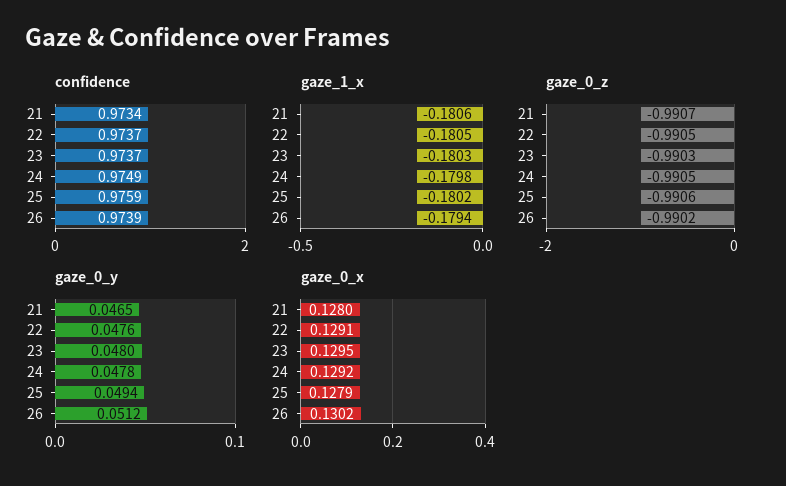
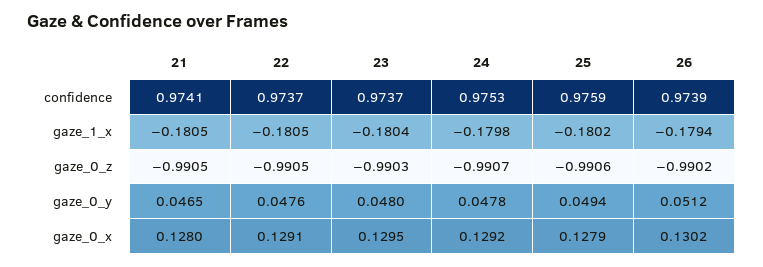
confidence, 21: 0.9734 -> 0.9741
confidence, 24: 0.9749 -> 0.9753
gaze_1_x, 21: -0.1806 -> -0.1805
gaze_1_x, 23: -0.1803 -> -0.1804
gaze_0_z, 21: -0.9907 -> -0.9905
gaze_0_z, 24: -0.9905 -> -0.9907

